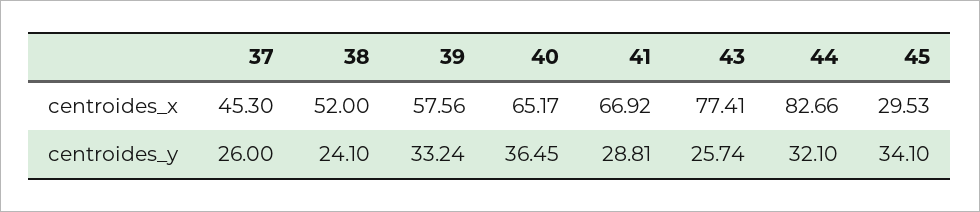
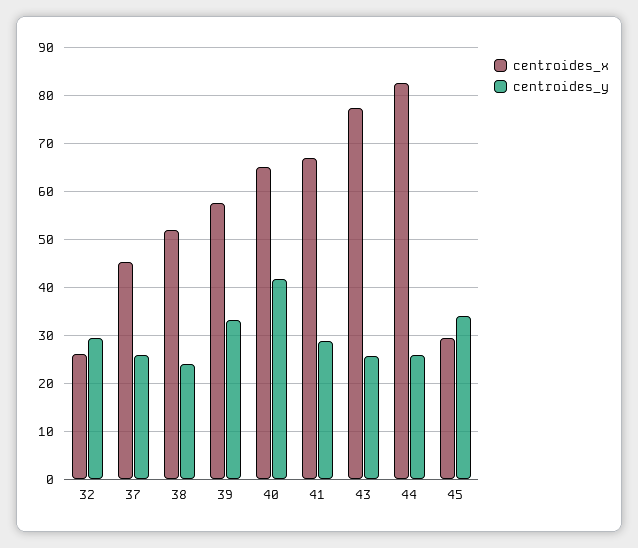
centroides_y, 40: 36.45 -> 42
centroides_y, 44: 32.1 -> 26
centroides_x, 32: none -> 26
centroides_y, 32: none -> 30

